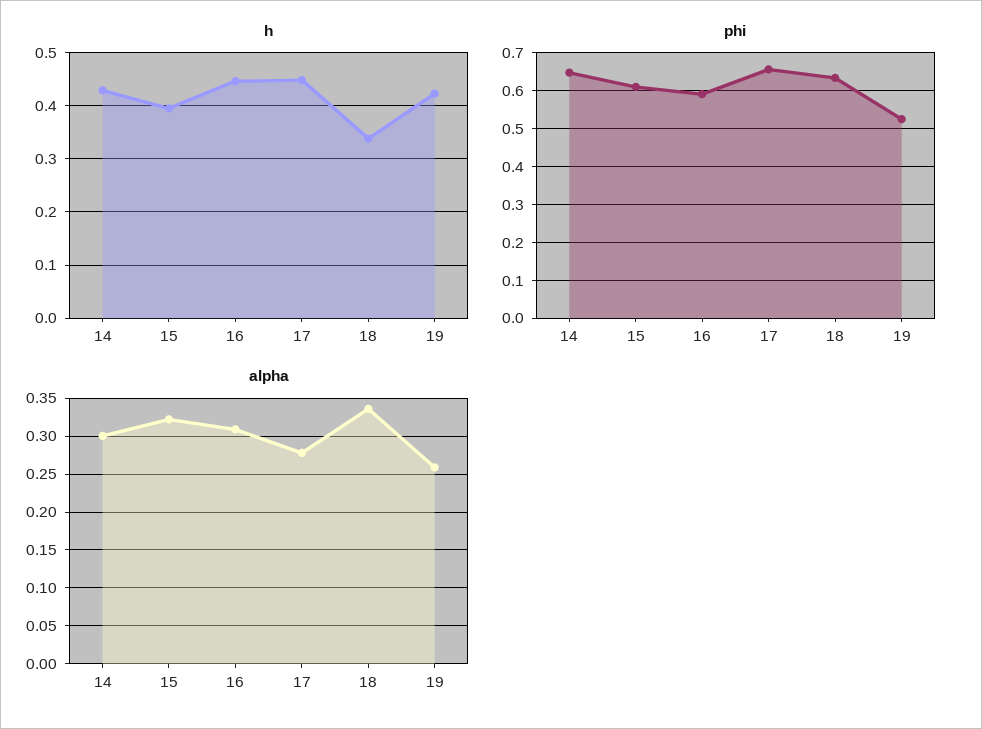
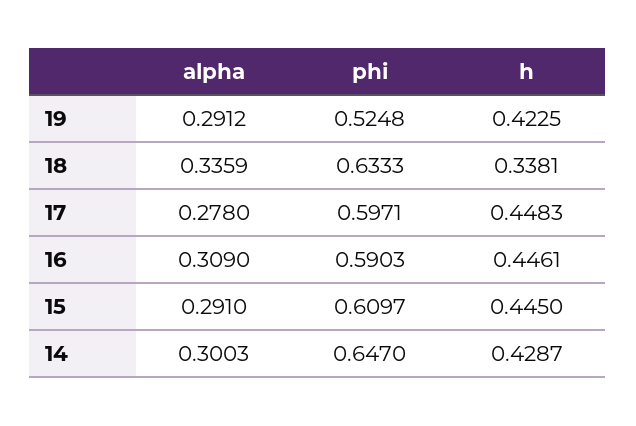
h, 15: 0.4 -> 0.445
phi, 17: 0.66 -> 0.5971
alpha, 15: 0.32 -> 0.291
alpha, 19: 0.26 -> 0.2912

